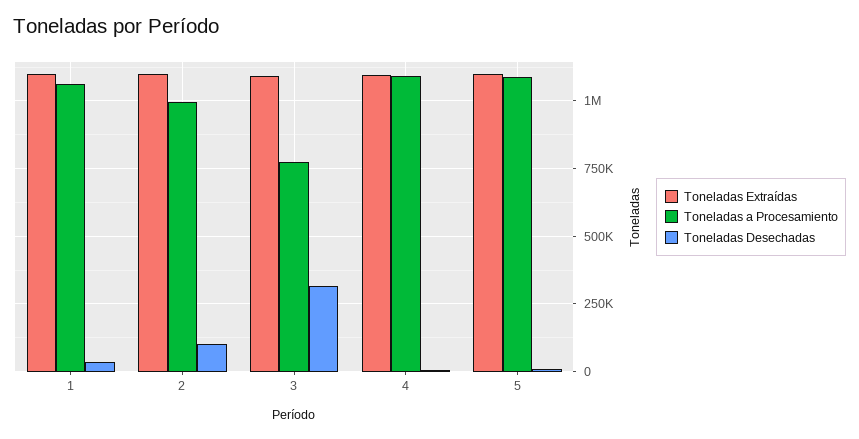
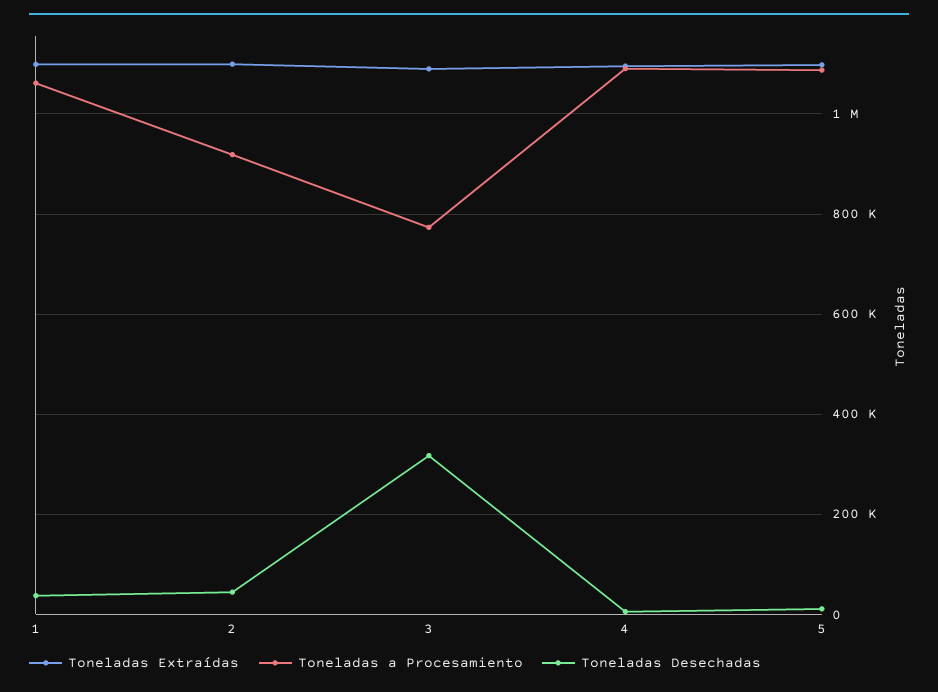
Toneladas a Procesamiento, 2: 1000000 -> 920000
Toneladas Desechadas, 2: 100000 -> 40000

